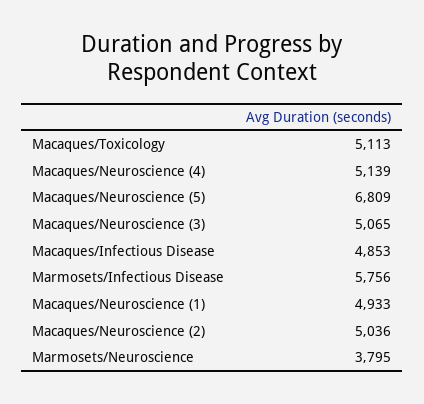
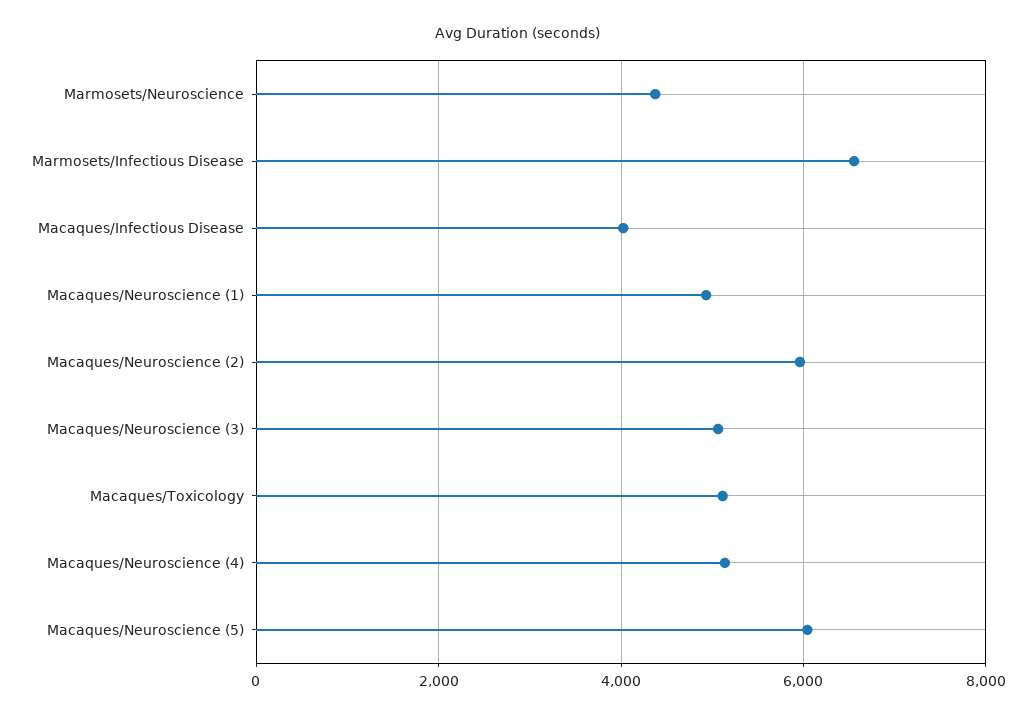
Macaques/Neuroscience (5): 6809 -> 6000
Macaques/Infectious Disease: 4853 -> 4000
Marmosets/Infectious Disease: 5756 -> 6600
Macaques/Neuroscience (2): 5036 -> 6000
Marmosets/Neuroscience: 3795 -> 4400

